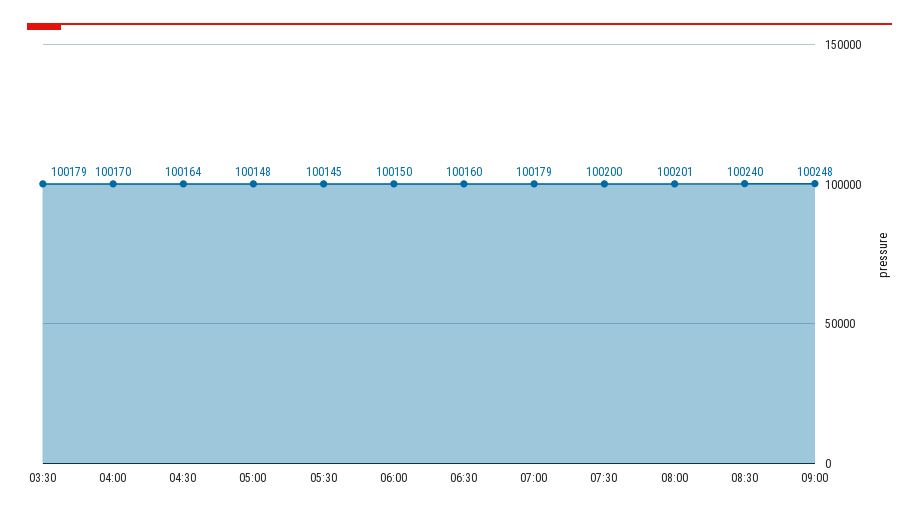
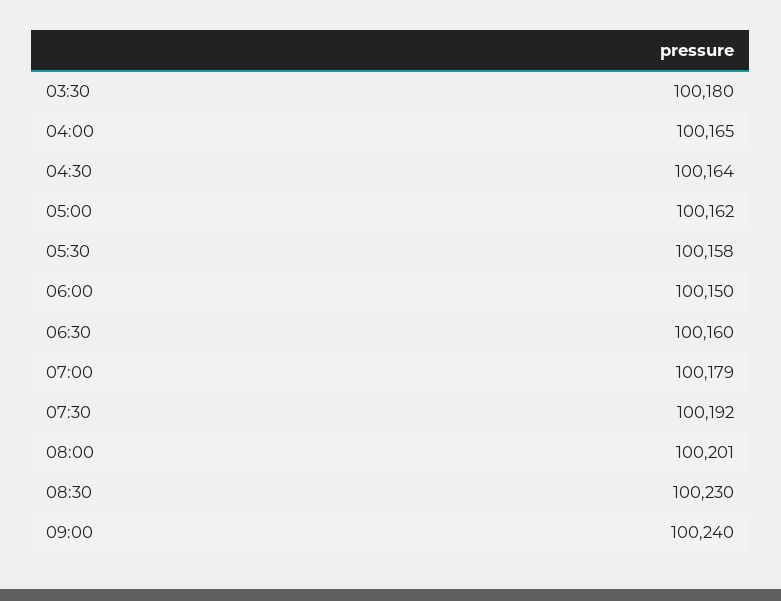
03:30: 100179 -> 100180
04:00: 100170 -> 100165
05:00: 100148 -> 100162
05:30: 100145 -> 100158
07:30: 100200 -> 100192
08:30: 100240 -> 100230
09:00: 100248 -> 100240

